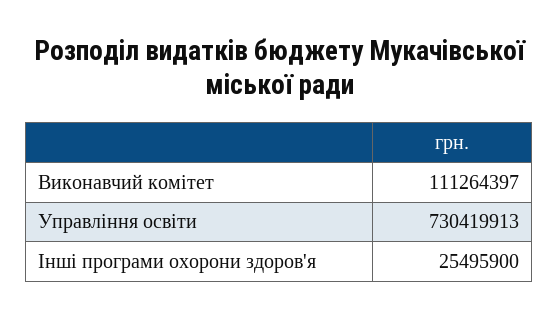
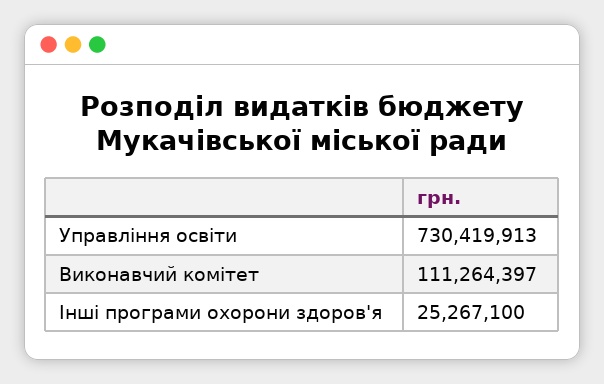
Інші програми охорони здоров'я: 25495900 -> 25267100

